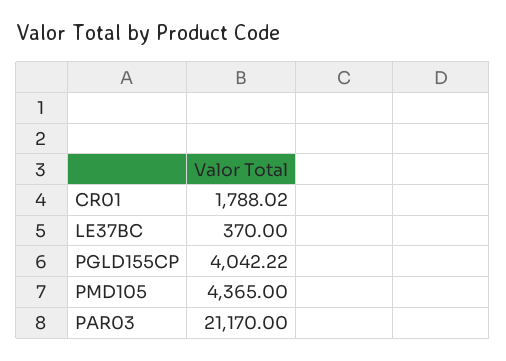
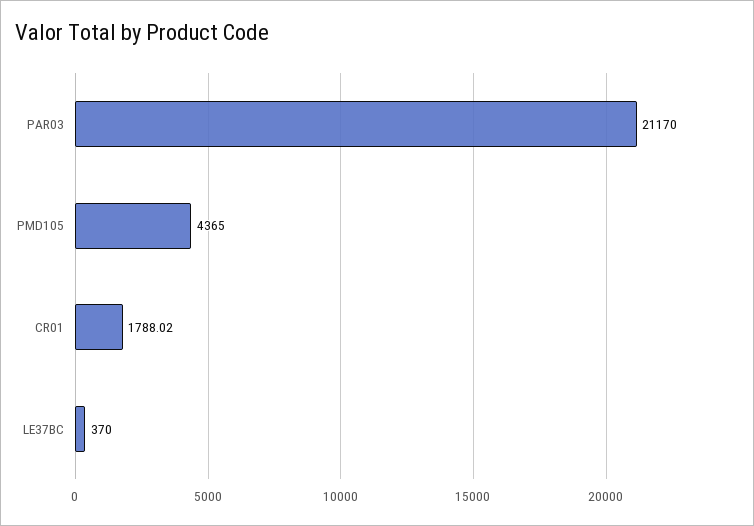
PGLD155CP: 4042.22 -> none

